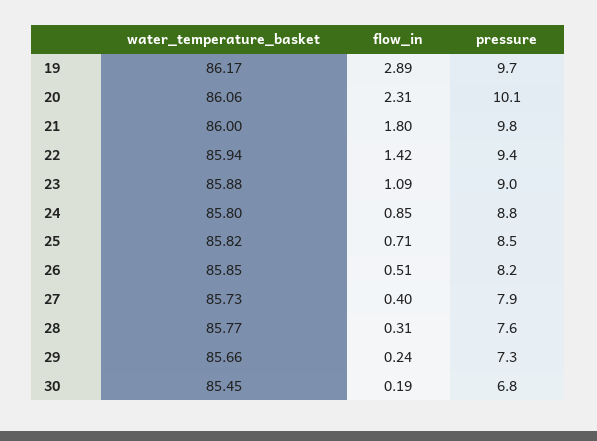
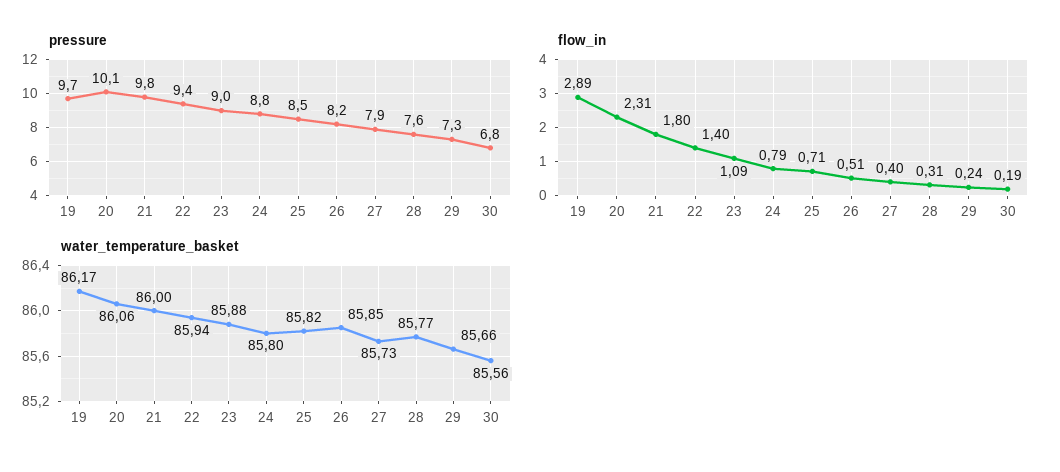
flow_in, 22: 1.42 -> 1.4
flow_in, 24: 0.85 -> 0.79
water_temperature_basket, 30: 85.45 -> 85.56

